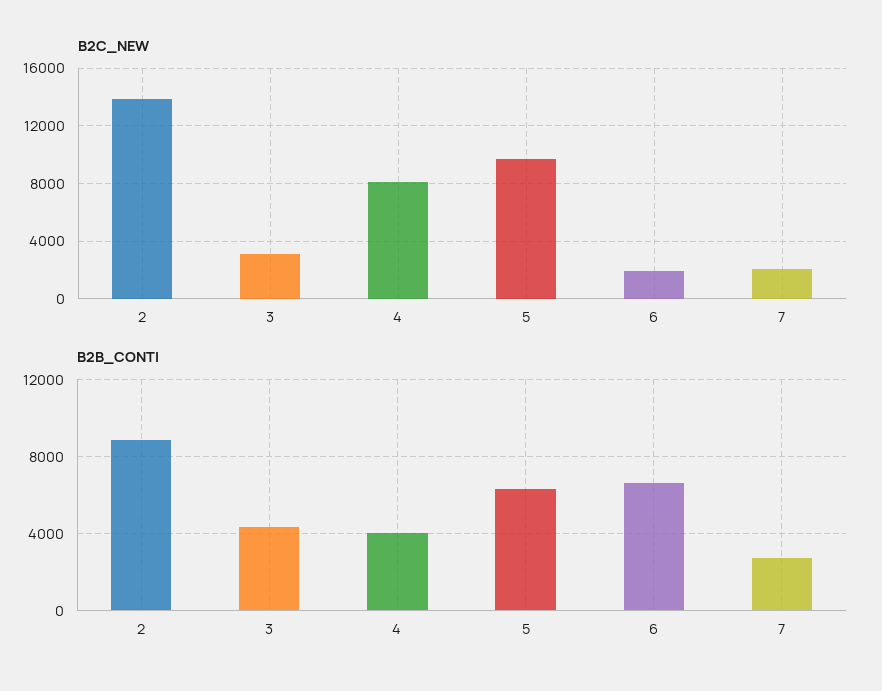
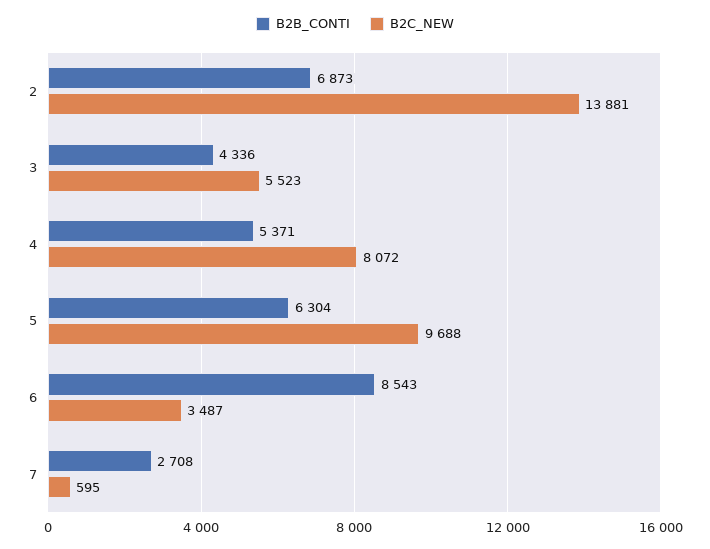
B2C_NEW, 3: 3000 -> 5523
B2C_NEW, 6: 2000 -> 3487
B2C_NEW, 7: 2000 -> 595
B2B_CONTI, 2: 9000 -> 6873
B2B_CONTI, 4: 4000 -> 5371
B2B_CONTI, 6: 6500 -> 8543

